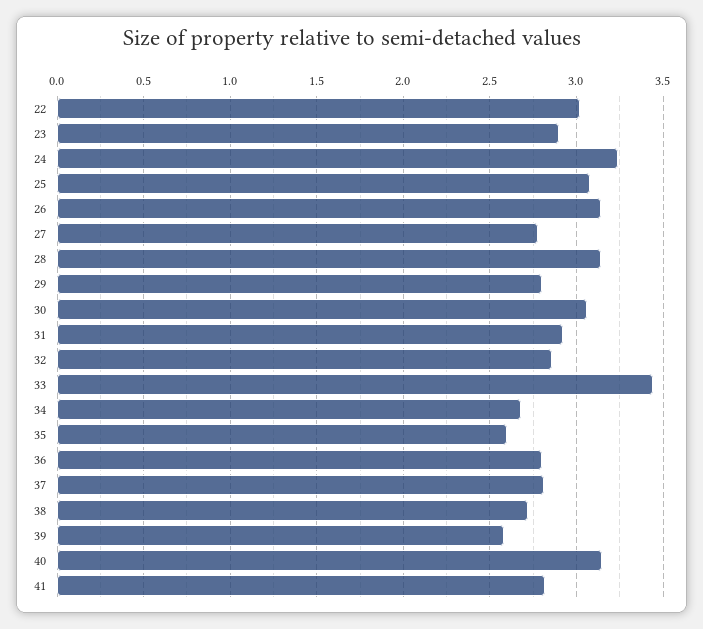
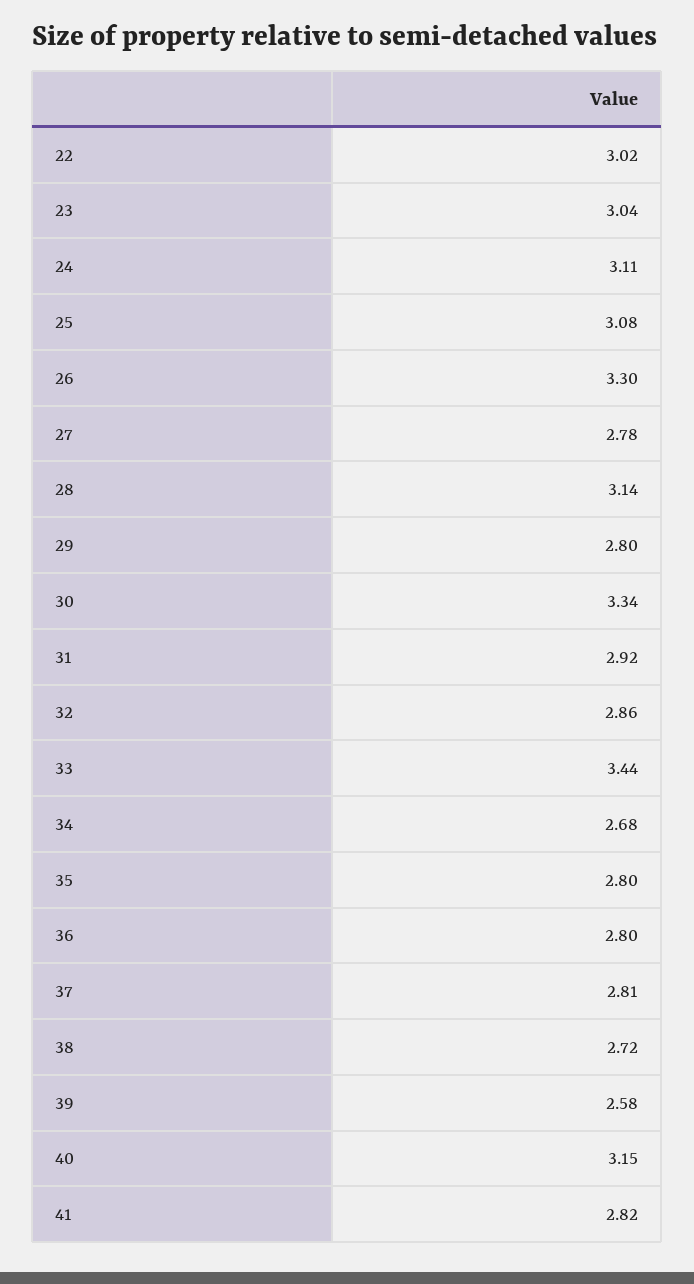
23: 2.9 -> 3.04
24: 3.25 -> 3.11
26: 3.15 -> 3.3
30: 3.05 -> 3.34
35: 2.6 -> 2.8

